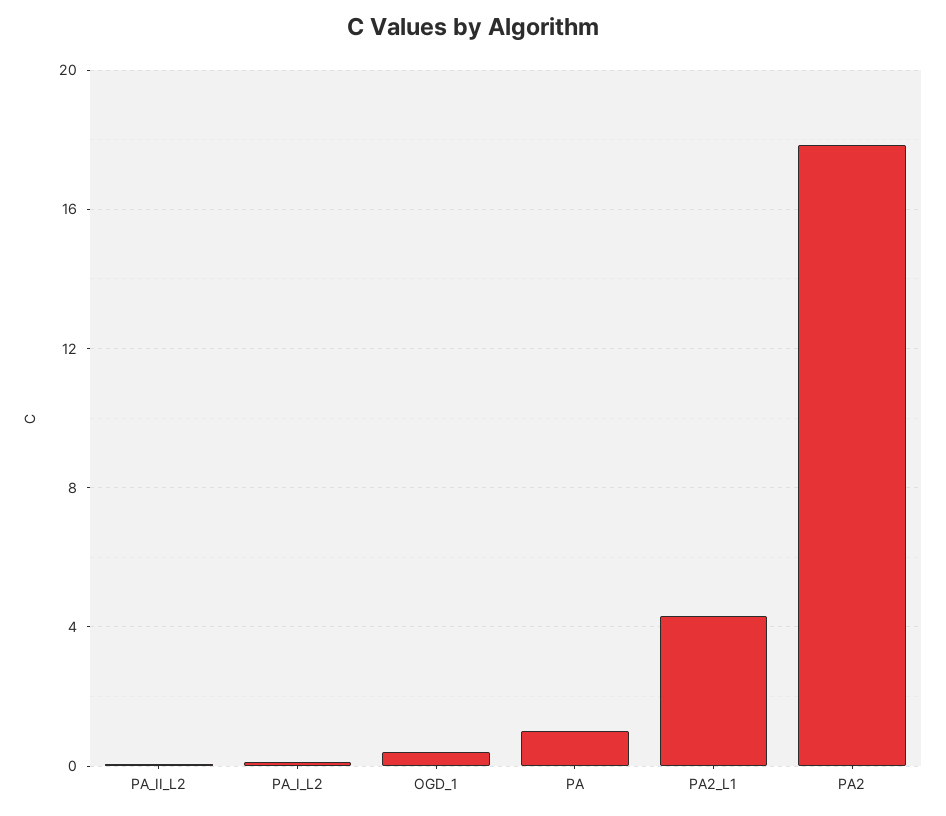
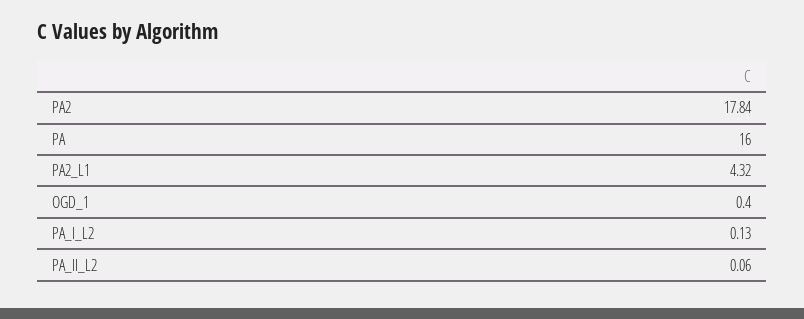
PA: 1 -> 16

